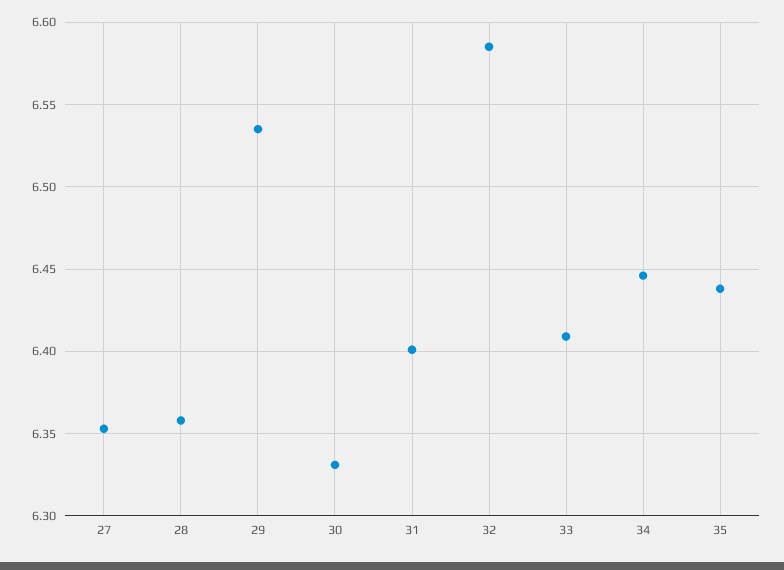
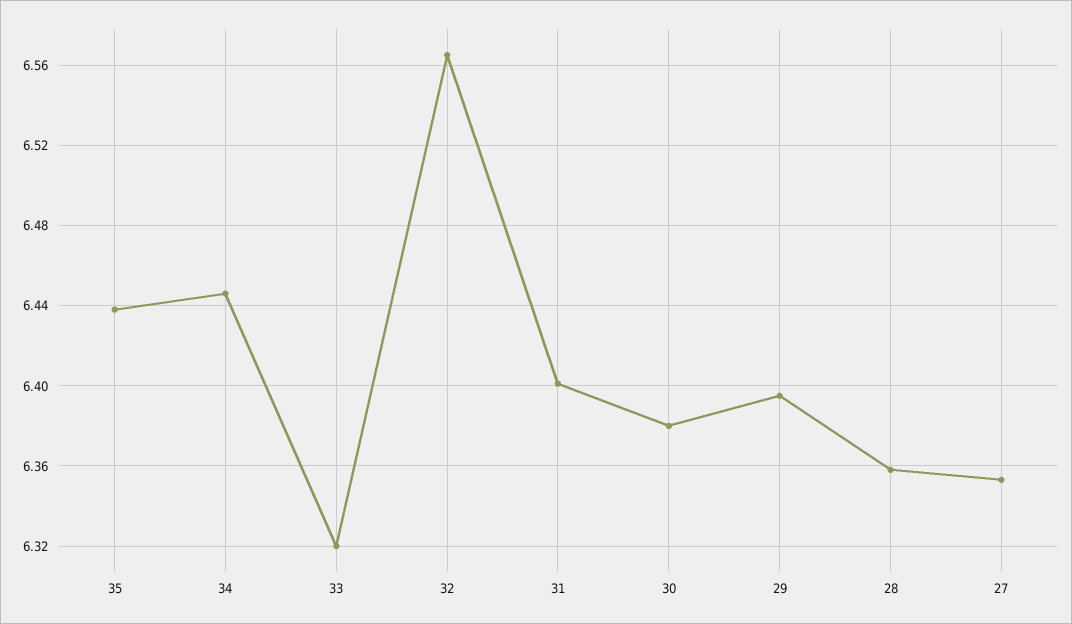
29: 6.535 -> 6.395
30: 6.33 -> 6.38
32: 6.585 -> 6.565
33: 6.41 -> 6.32

